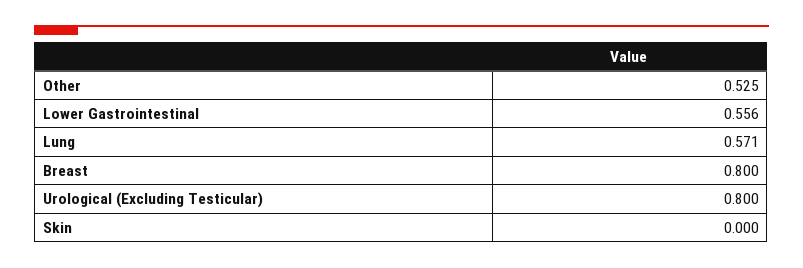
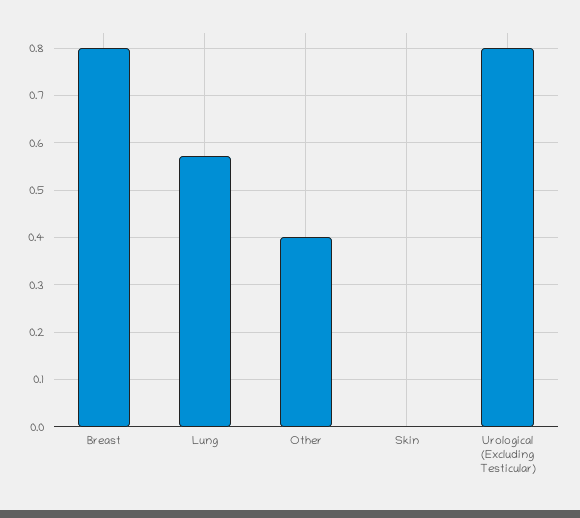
Other: 0.525 -> 0.4
Lower Gastrointestinal: 0.556 -> none

